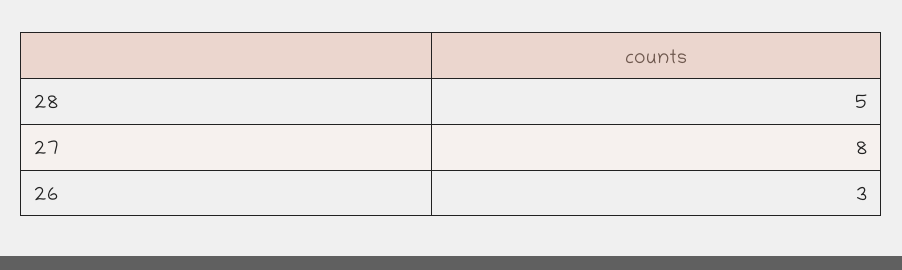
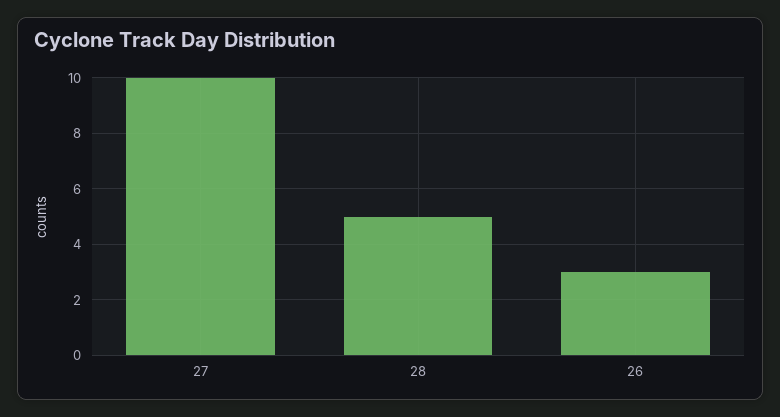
27: 8 -> 10

